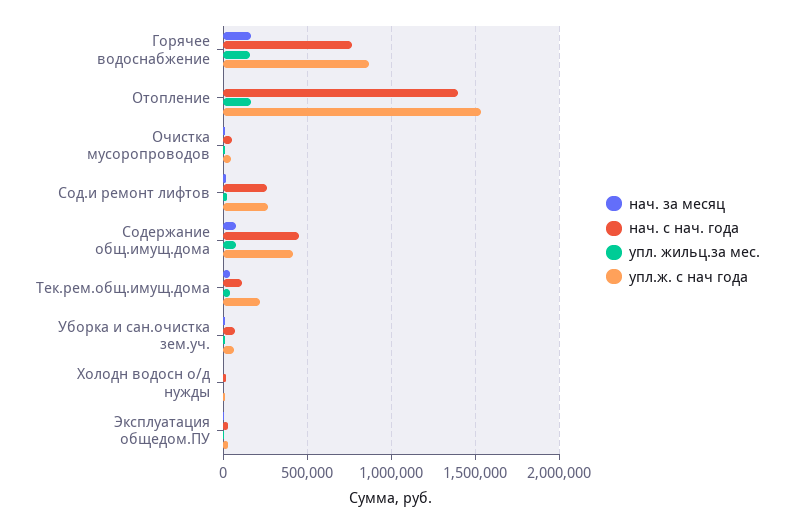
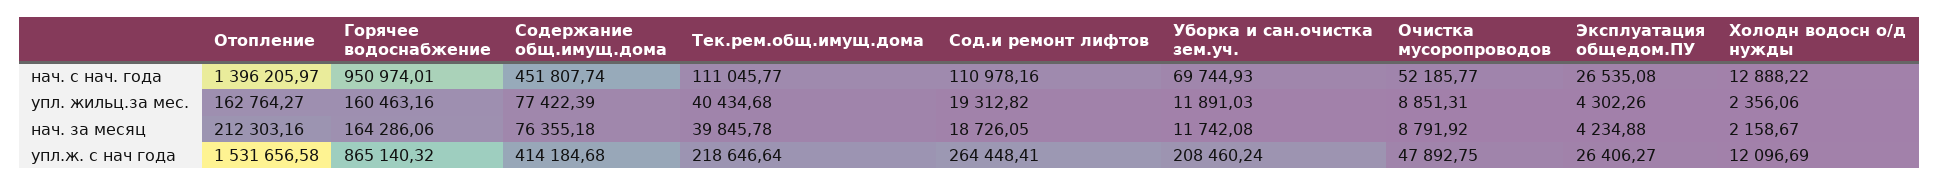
нач. с нач. года, Горячее водоснабжение: 750000 -> 950974.01
нач. за месяц, Отопление: 0 -> 212303.16
нач. с нач. года, Сод.и ремонт лифтов: 250000 -> 110978.16
упл.ж. с нач года, Уборка и сан.очистка зем.уч.: 50000 -> 208460.24

